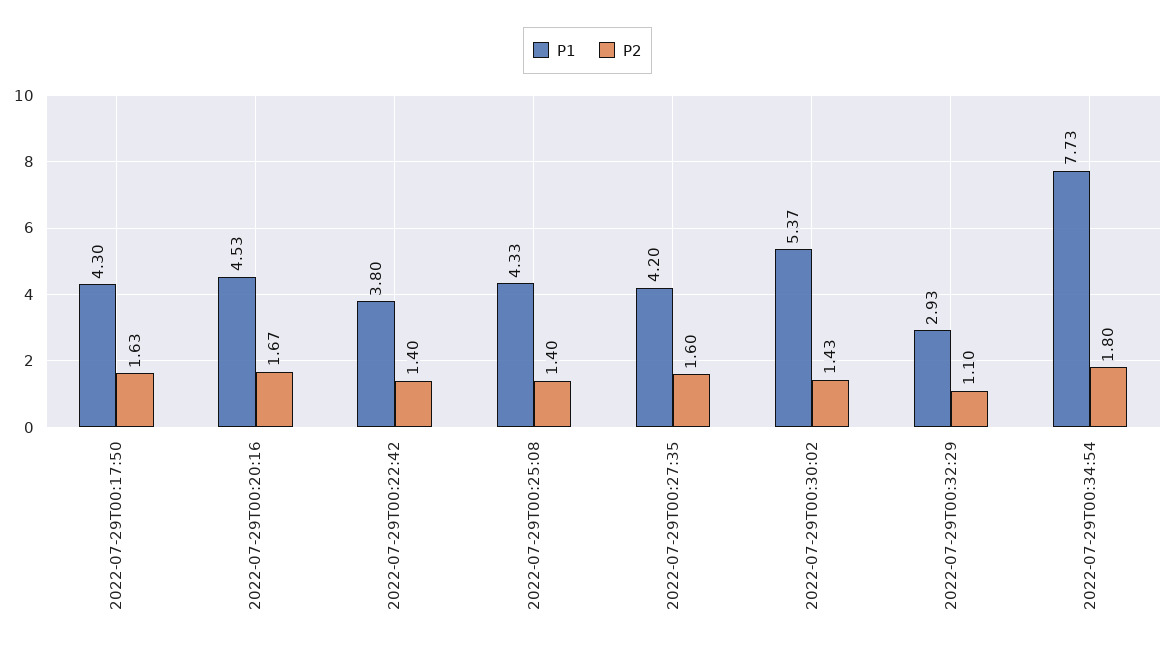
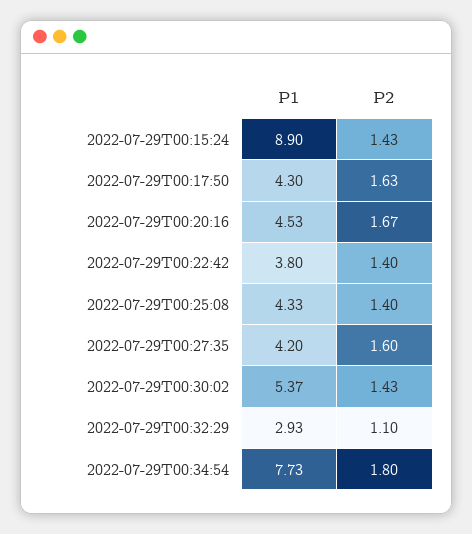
P1, 2022-07-29T00:15:24: none -> 8.9
P2, 2022-07-29T00:15:24: none -> 1.43

